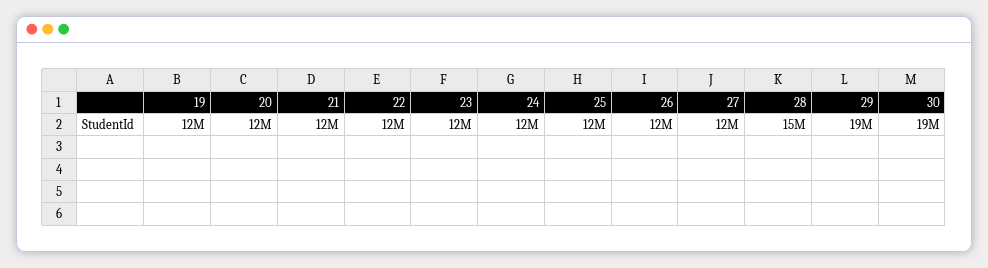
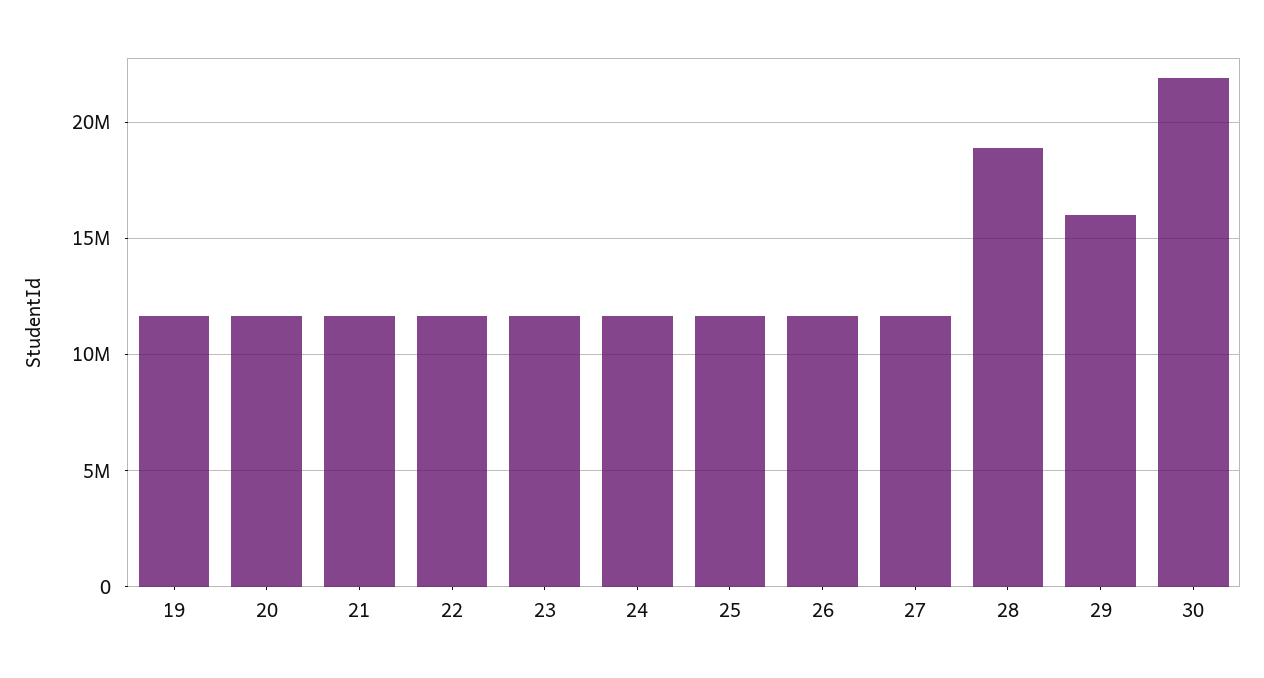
28: 15000000 -> 19000000
29: 19000000 -> 16000000
30: 19000000 -> 22000000

